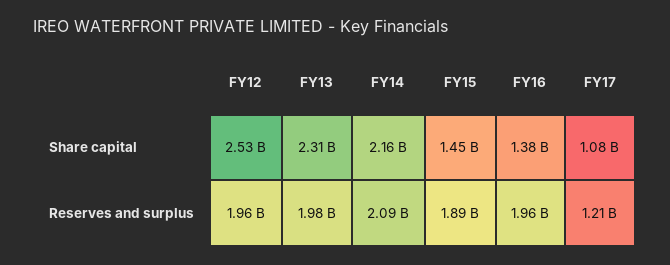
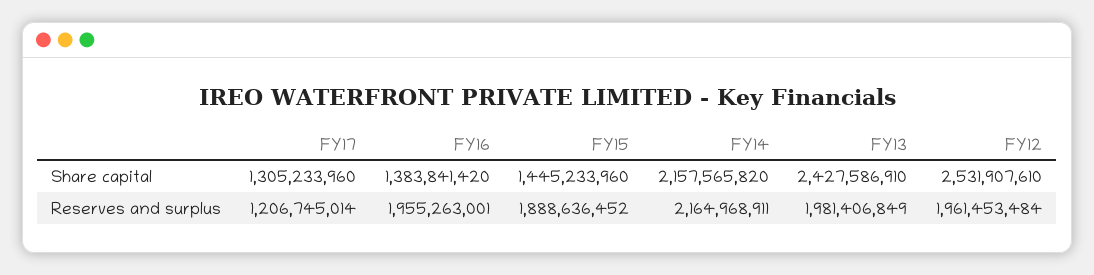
FY13, Share capital: 2310000000 -> 2427586910
FY17, Share capital: 1080000000 -> 1305233960
FY14, Reserves and surplus: 2090000000 -> 2164968911

